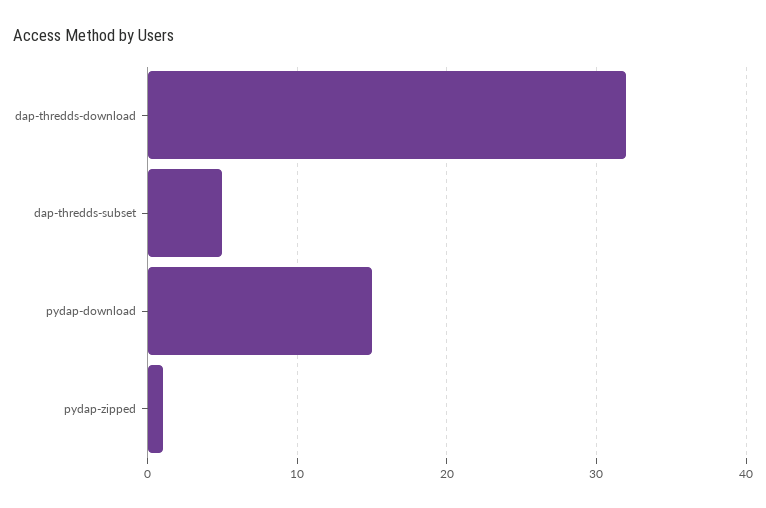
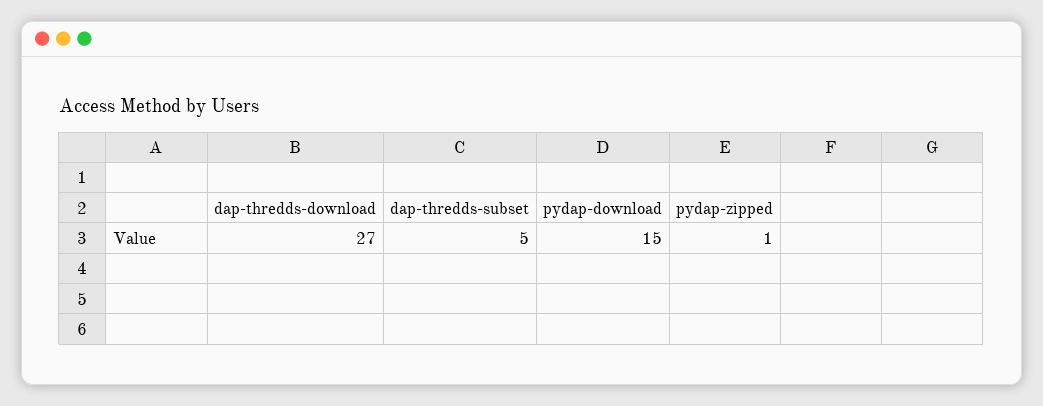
dap-thredds-download: 32 -> 27

